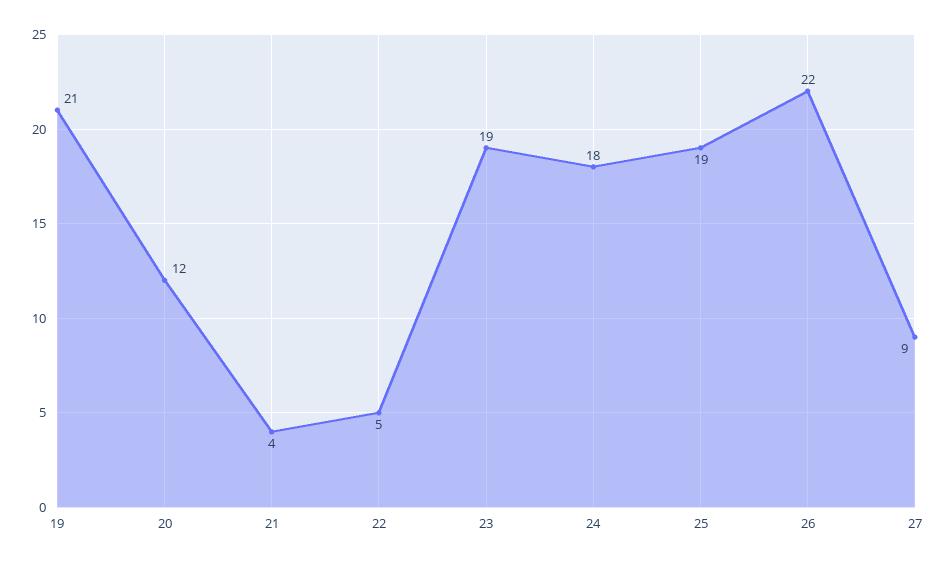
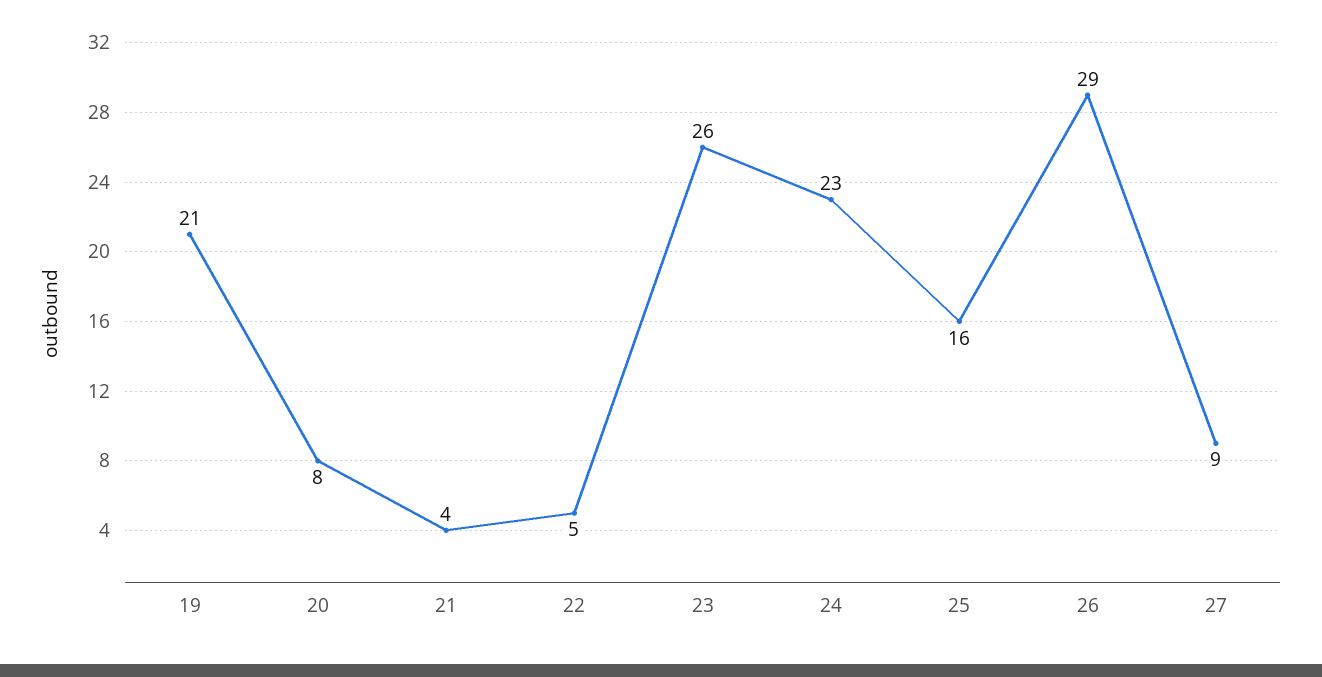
20: 12 -> 8
23: 19 -> 26
24: 18 -> 23
25: 19 -> 16
26: 22 -> 29

